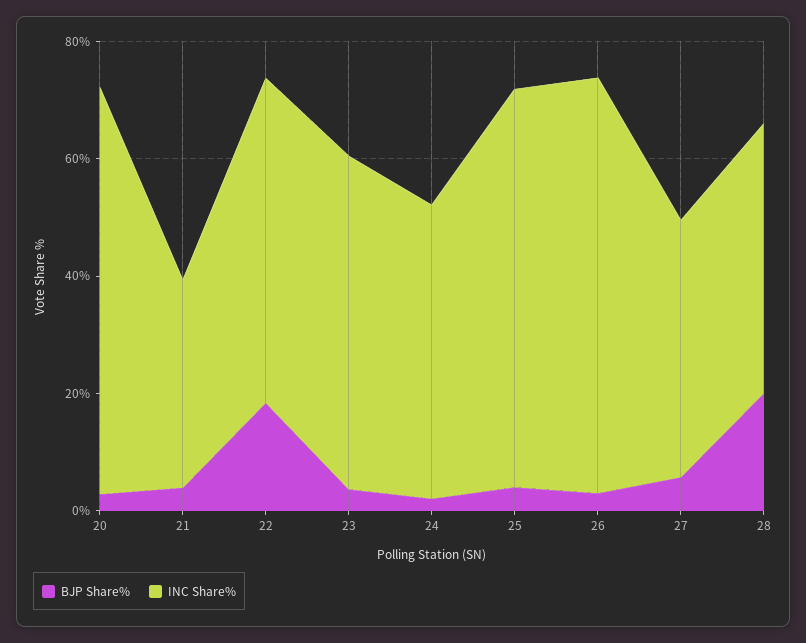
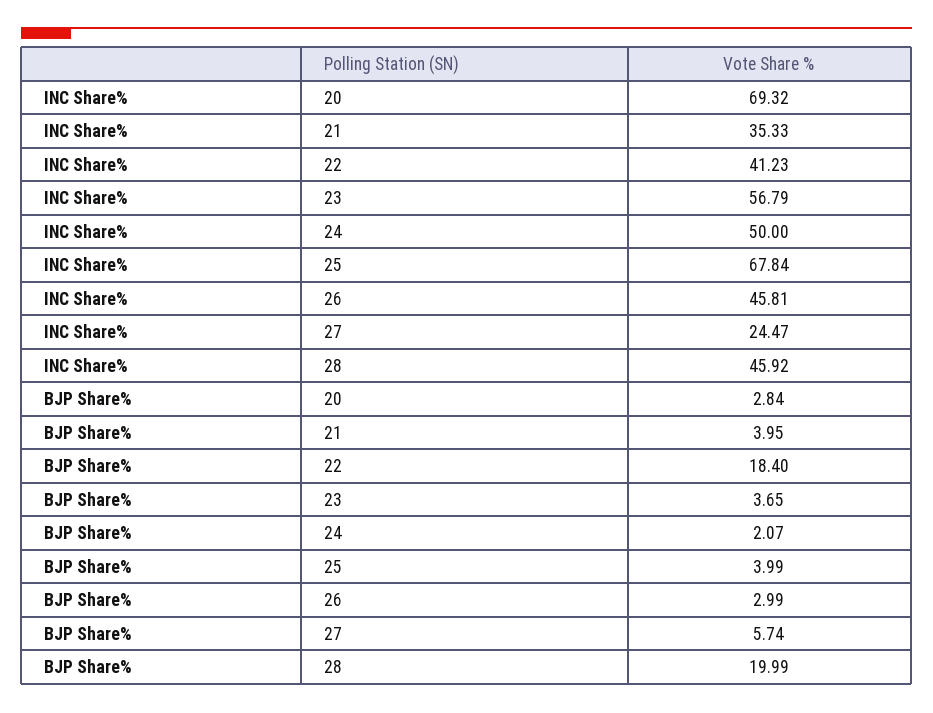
INC Share%, 22: 55 -> 41.23
INC Share%, 26: 70 -> 45.81
INC Share%, 27: 45 -> 24.47

